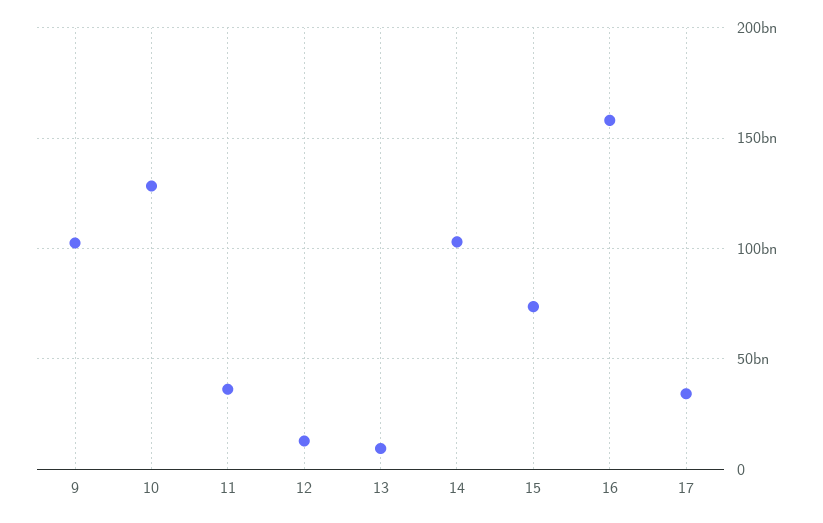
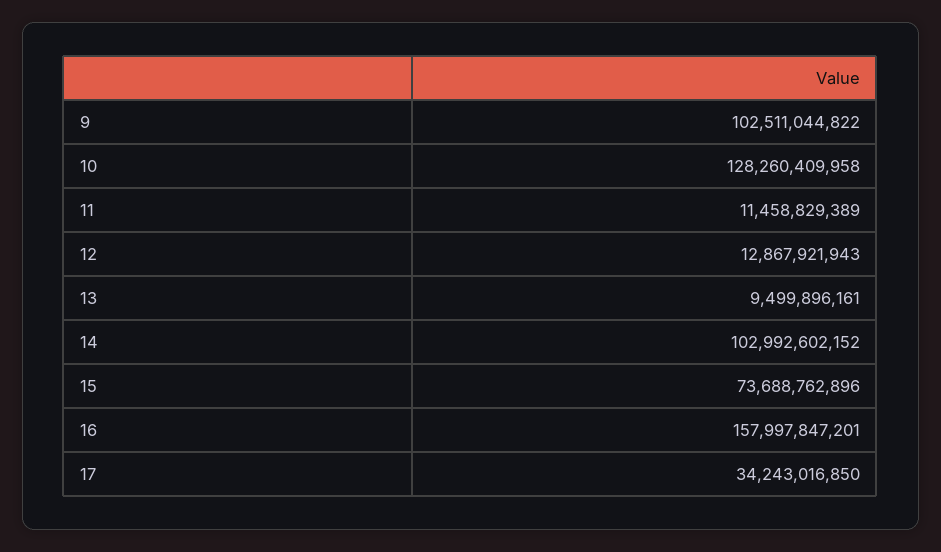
11: 35000000000 -> 11458829389

